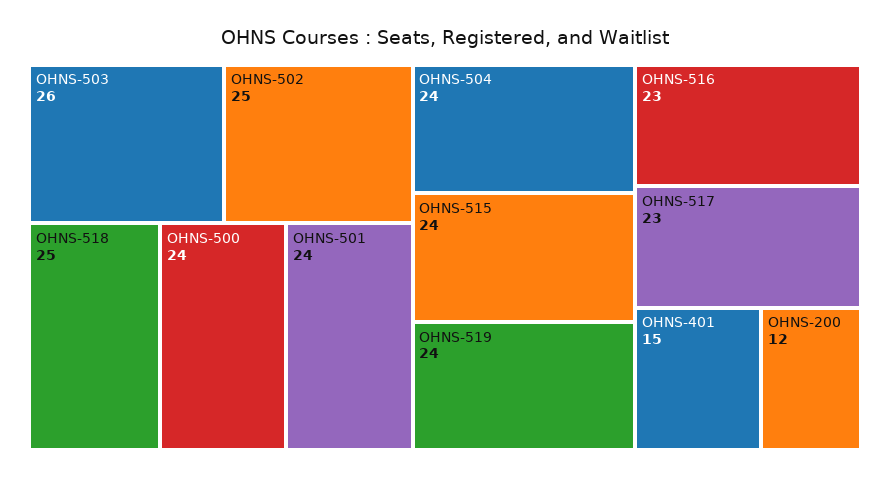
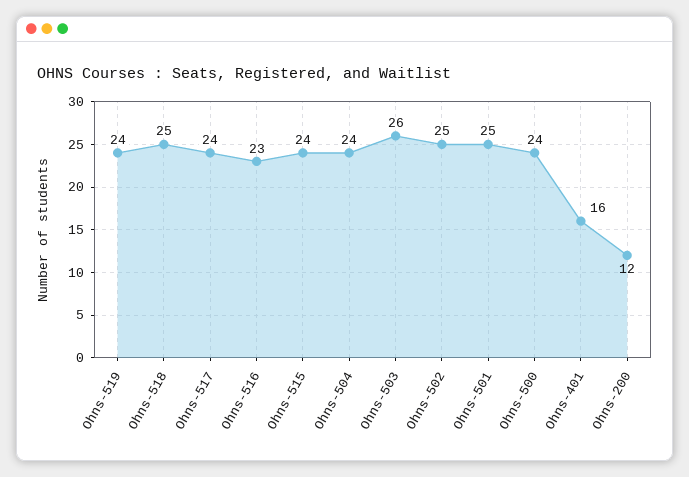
OHNS-501: 24 -> 25
OHNS-517: 23 -> 24
OHNS-401: 15 -> 16

